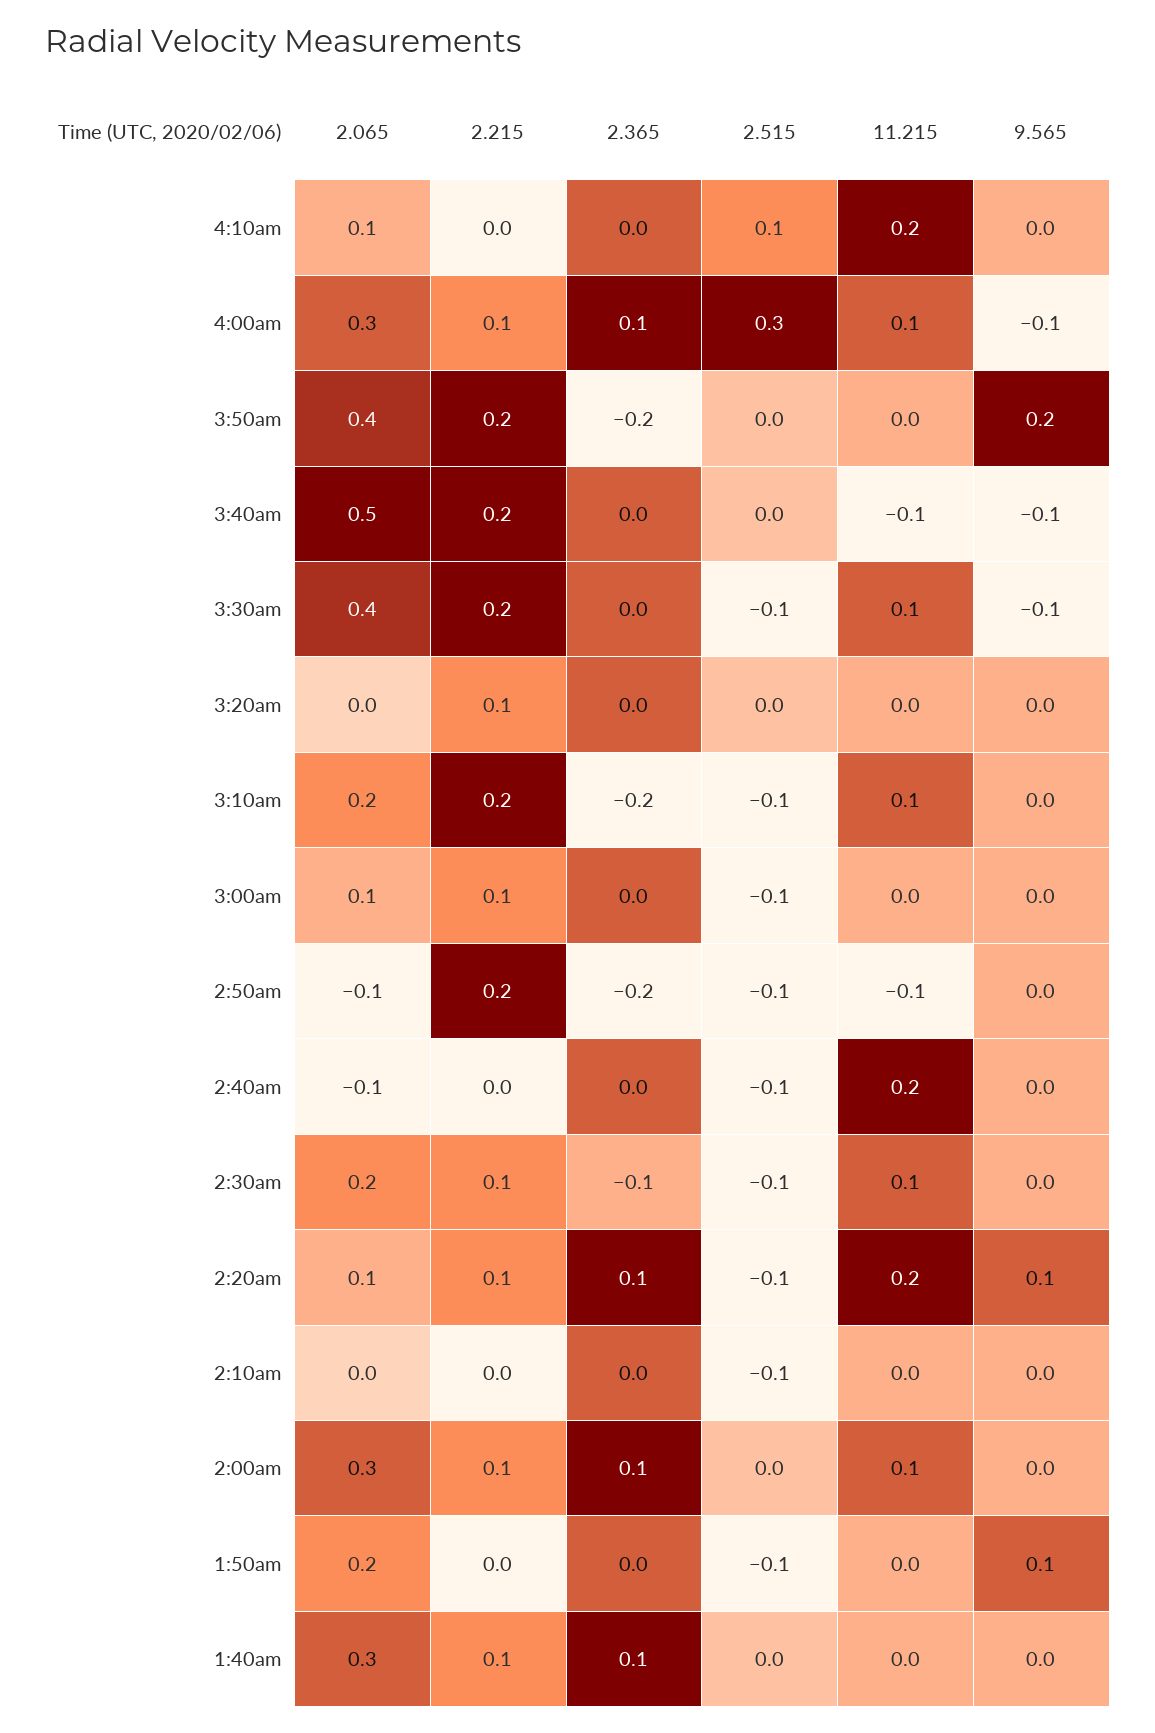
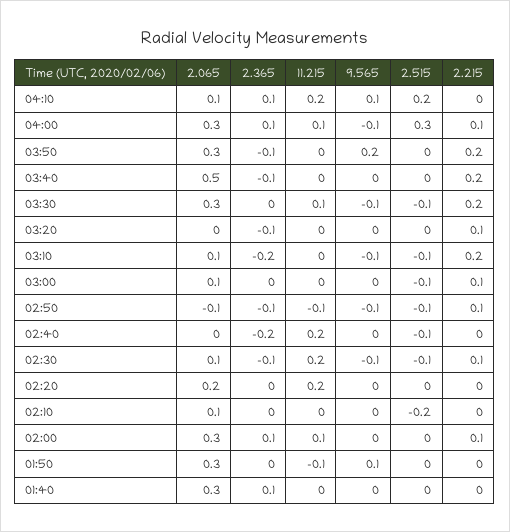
2.365, 4:10am: 0 -> 0.1
2.515, 4:10am: 0.1 -> 0.2
9.565, 4:10am: 0 -> 0.1
2.065, 3:50am: 0.4 -> 0.3
2.365, 3:50am: -0.2 -> -0.1
2.365, 3:40am: 0 -> -0.1
11.215, 3:40am: -0.1 -> 0
9.565, 3:40am: -0.1 -> 0
2.065, 3:30am: 0.4 -> 0.3
2.365, 3:20am: 0 -> -0.1
2.065, 3:10am: 0.2 -> 0.1
11.215, 3:10am: 0.1 -> 0
9.565, 3:10am: 0 -> -0.1
2.215, 2:50am: 0.2 -> 0.1
2.365, 2:50am: -0.2 -> -0.1
9.565, 2:50am: 0 -> -0.1
2.065, 2:40am: -0.1 -> 0
2.365, 2:40am: 0 -> -0.2
2.065, 2:30am: 0.2 -> 0.1
11.215, 2:30am: 0.1 -> 0.2
9.565, 2:30am: 0 -> -0.1
2.065, 2:20am: 0.1 -> 0.2
2.215, 2:20am: 0.1 -> 0
2.365, 2:20am: 0.1 -> 0
2.515, 2:20am: -0.1 -> 0
9.565, 2:20am: 0.1 -> 0
2.065, 2:10am: 0 -> 0.1
2.515, 2:10am: -0.1 -> -0.2
2.065, 1:50am: 0.2 -> 0.3
2.515, 1:50am: -0.1 -> 0
11.215, 1:50am: 0 -> -0.1
2.215, 1:40am: 0.1 -> 0

